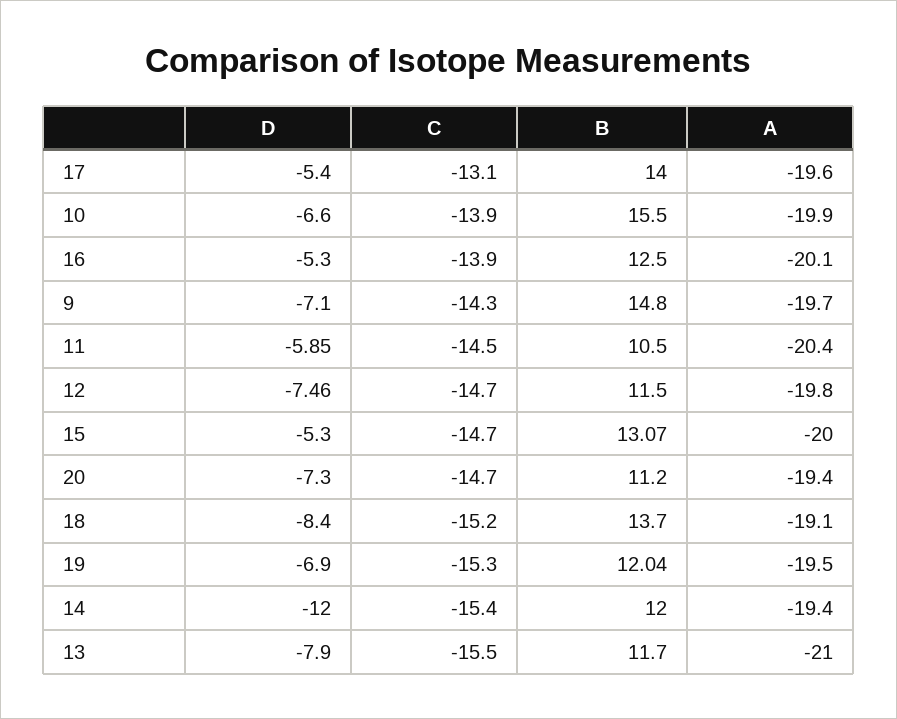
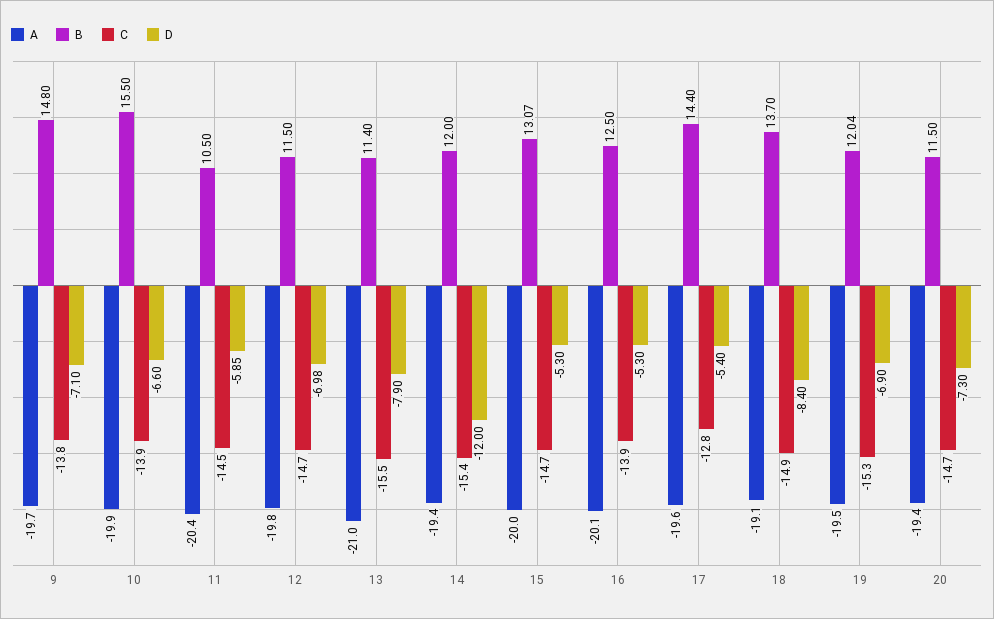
C, 17: -13.1 -> -12.8
B, 17: 14 -> 14.4
C, 9: -14.3 -> -13.8
D, 12: -7.46 -> -6.98
B, 20: 11.2 -> 11.5
C, 18: -15.2 -> -14.9
B, 13: 11.7 -> 11.4

